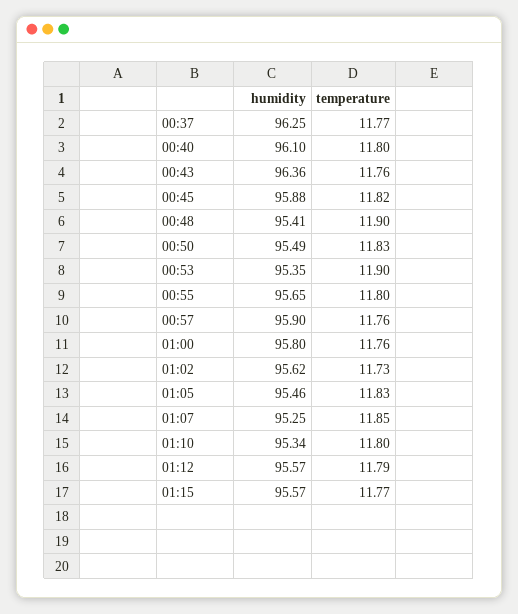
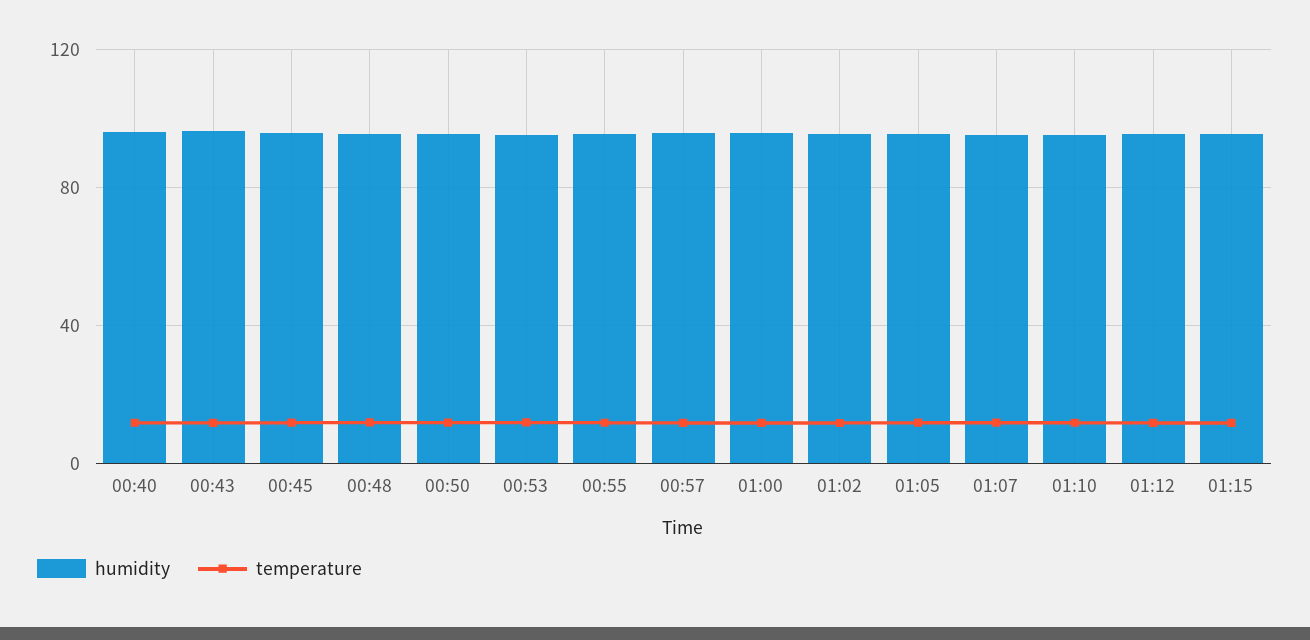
humidity, 00:37: 96.25 -> none
temperature, 00:37: 11.77 -> none

